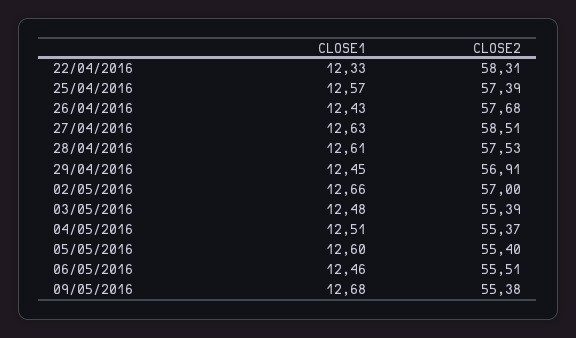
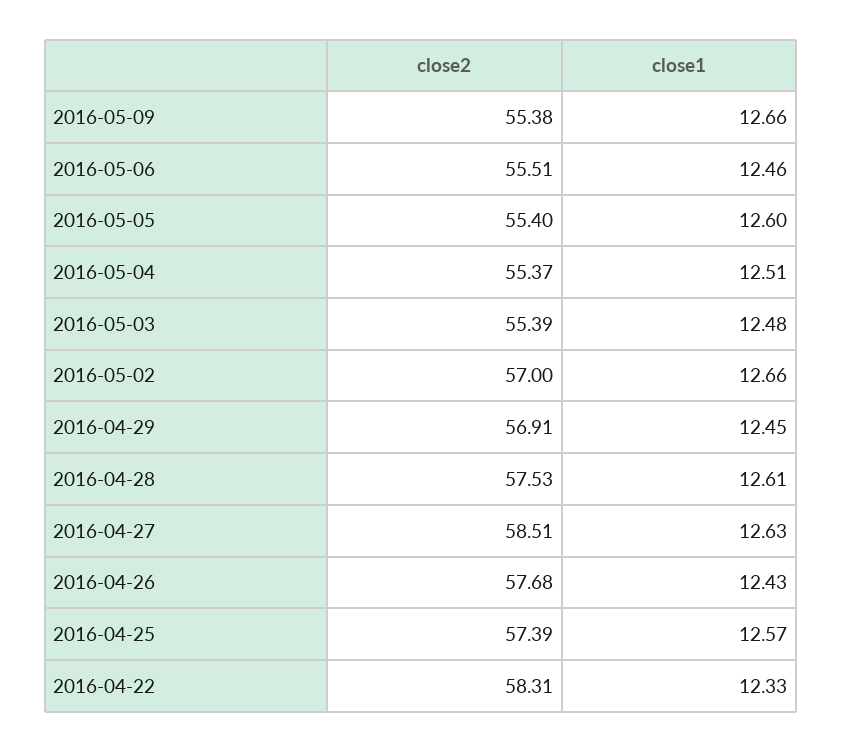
CLOSE1, 09/05/2016: 12.68 -> 12.66

